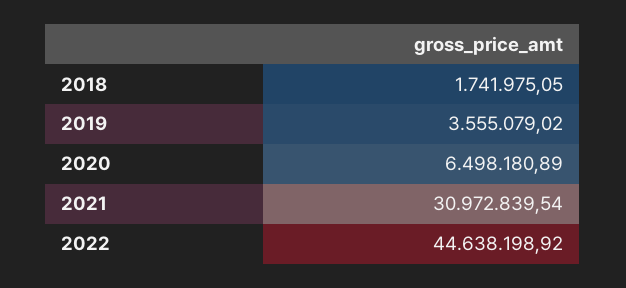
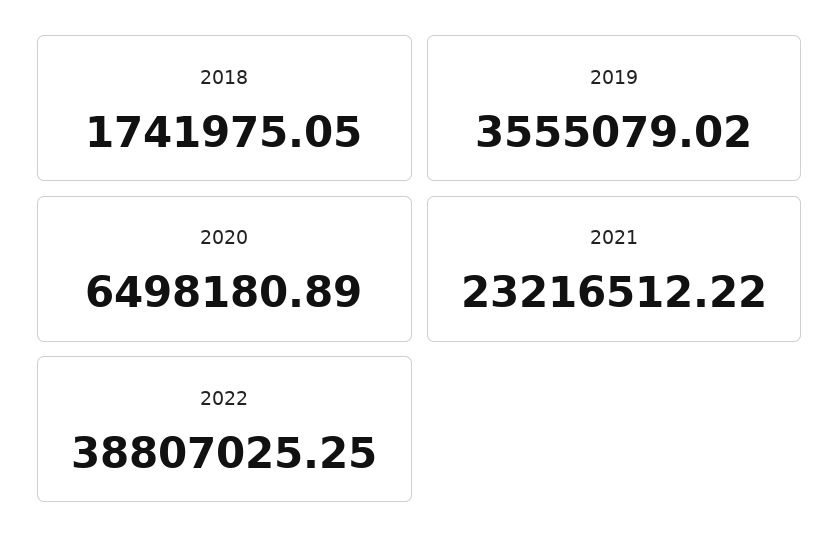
2021: 30972839.54 -> 23216512.22
2022: 44638198.92 -> 38807025.25

